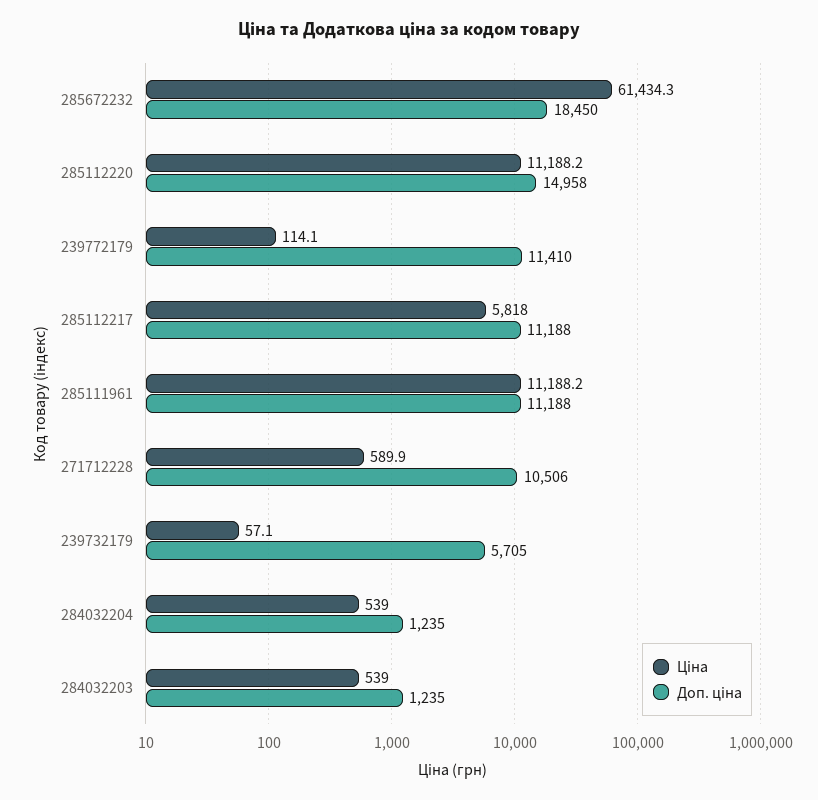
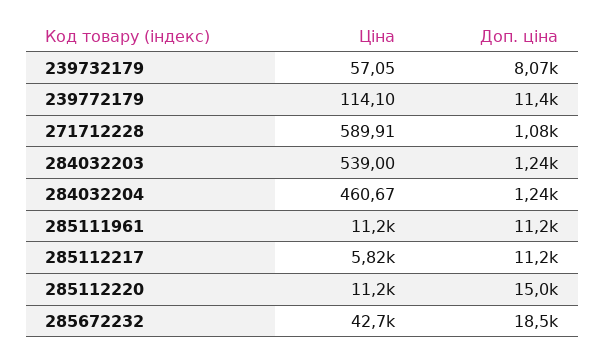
Ціна, 285672232: 61434.3 -> 42700
Доп. ціна, 271712228: 10506 -> 1080
Доп. ціна, 239732179: 5705 -> 8070
Ціна, 284032204: 539 -> 460.67

